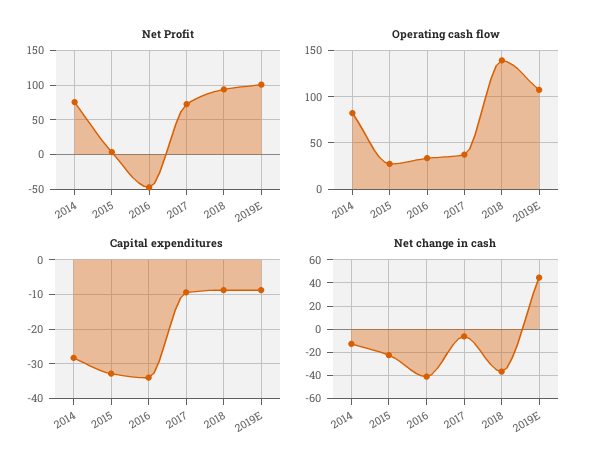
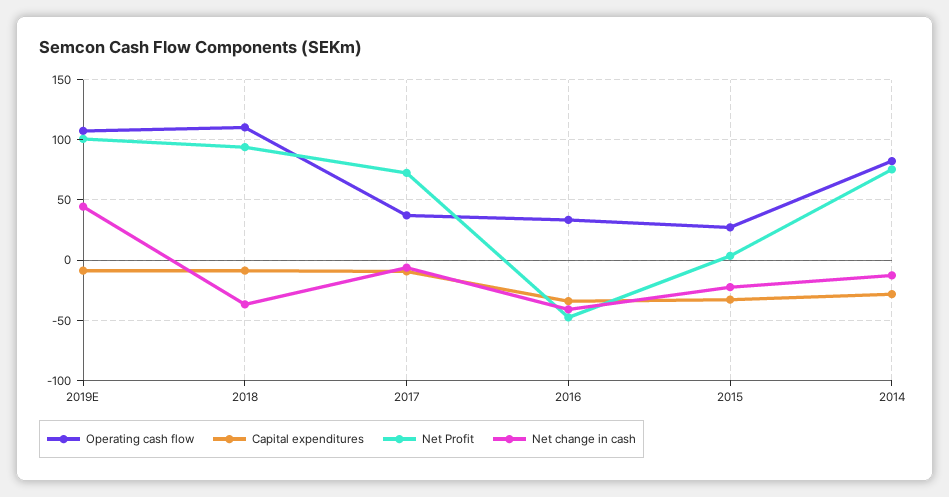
Operating cash flow, 2018: 140 -> 110

